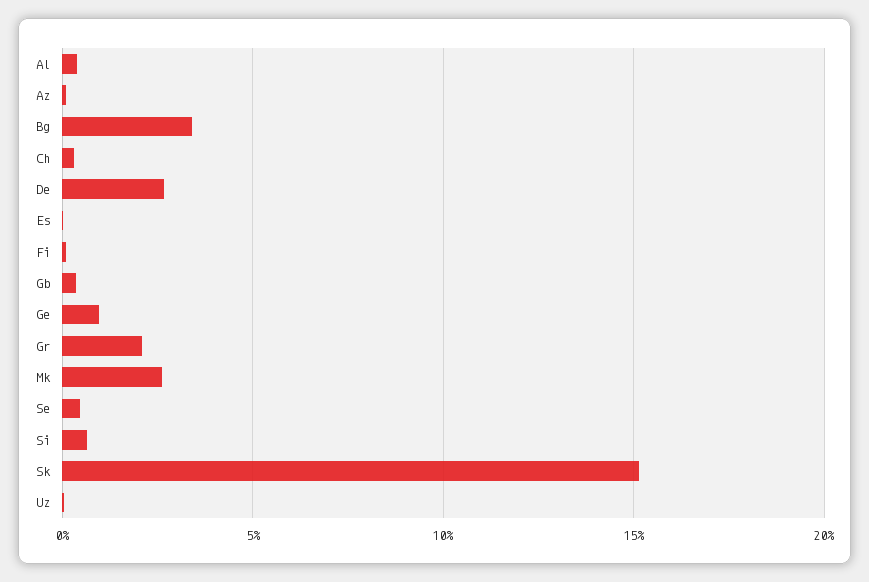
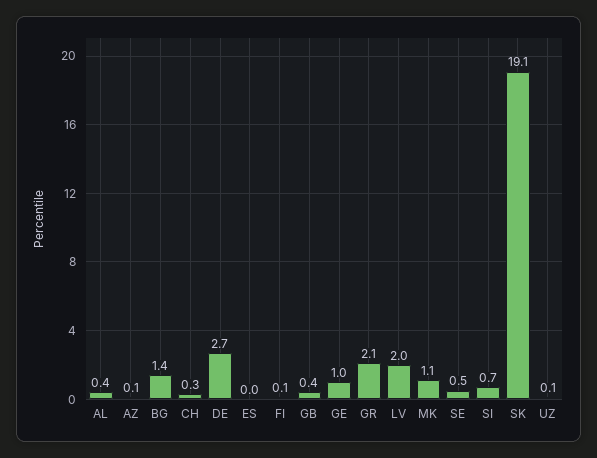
Bg: 3.5 -> 1.4
Mk: 2.5 -> 1.1
Sk: 15 -> 19.1
LV: none -> 2

